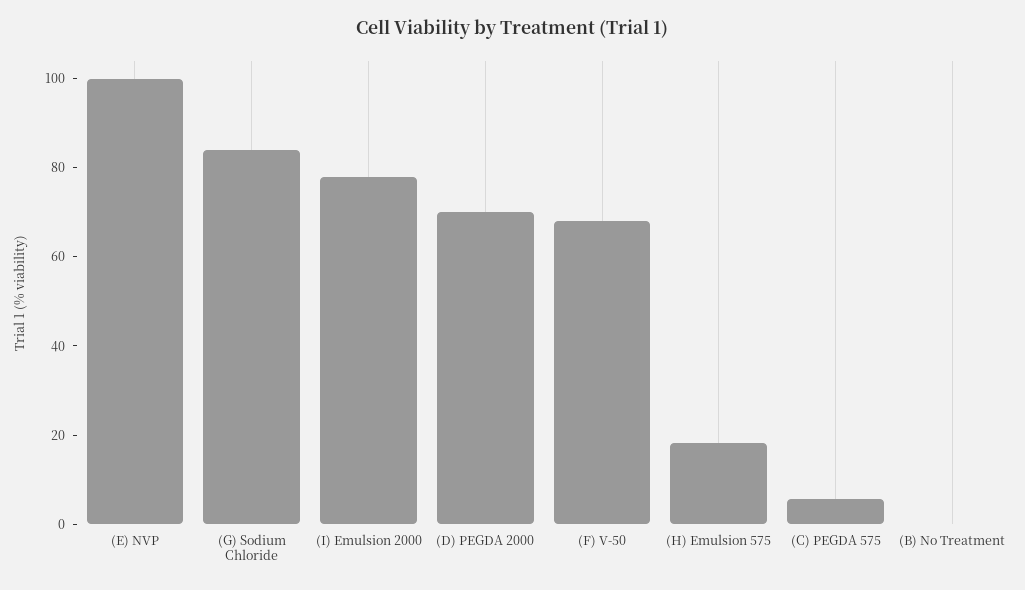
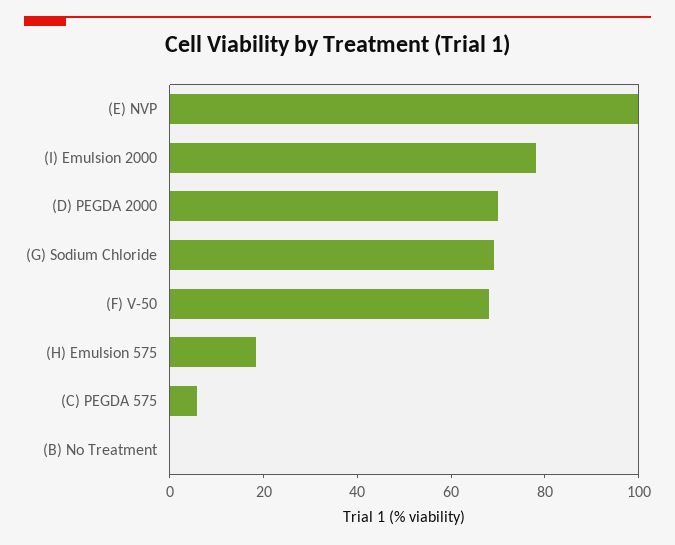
(G) Sodium Chloride: 85 -> 70

